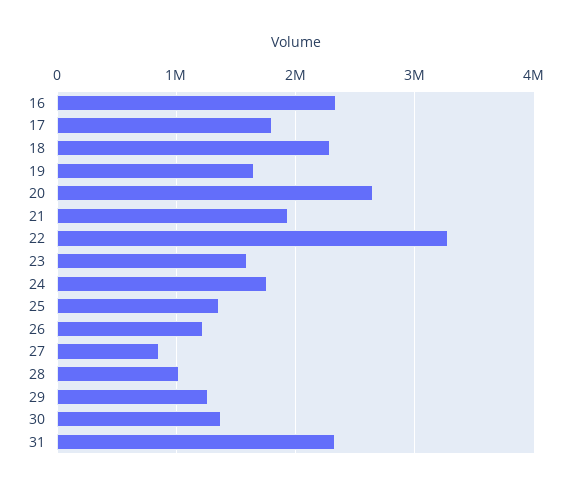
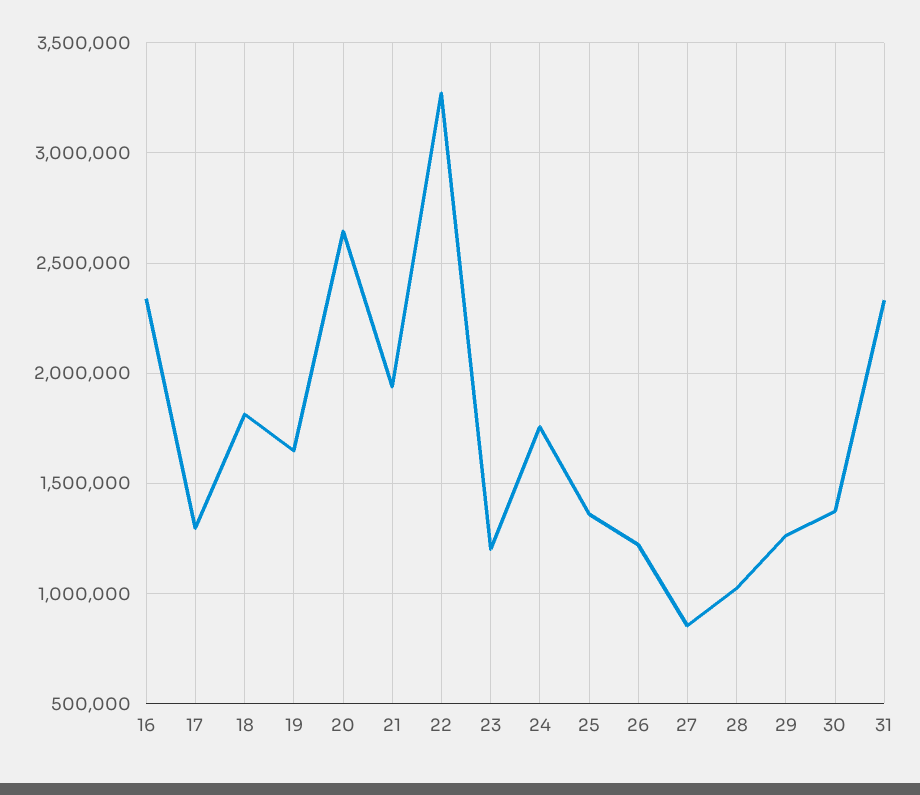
17: 1800000 -> 1300000
18: 2300000 -> 1800000
23: 1600000 -> 1200000

